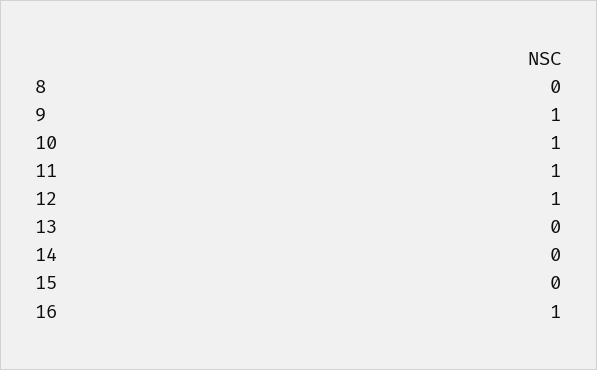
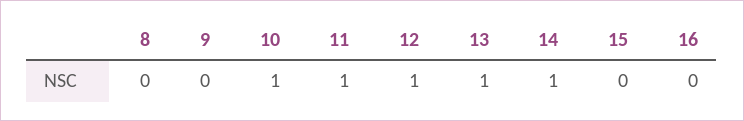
9: 1 -> 0
13: 0 -> 1
14: 0 -> 1
16: 1 -> 0

